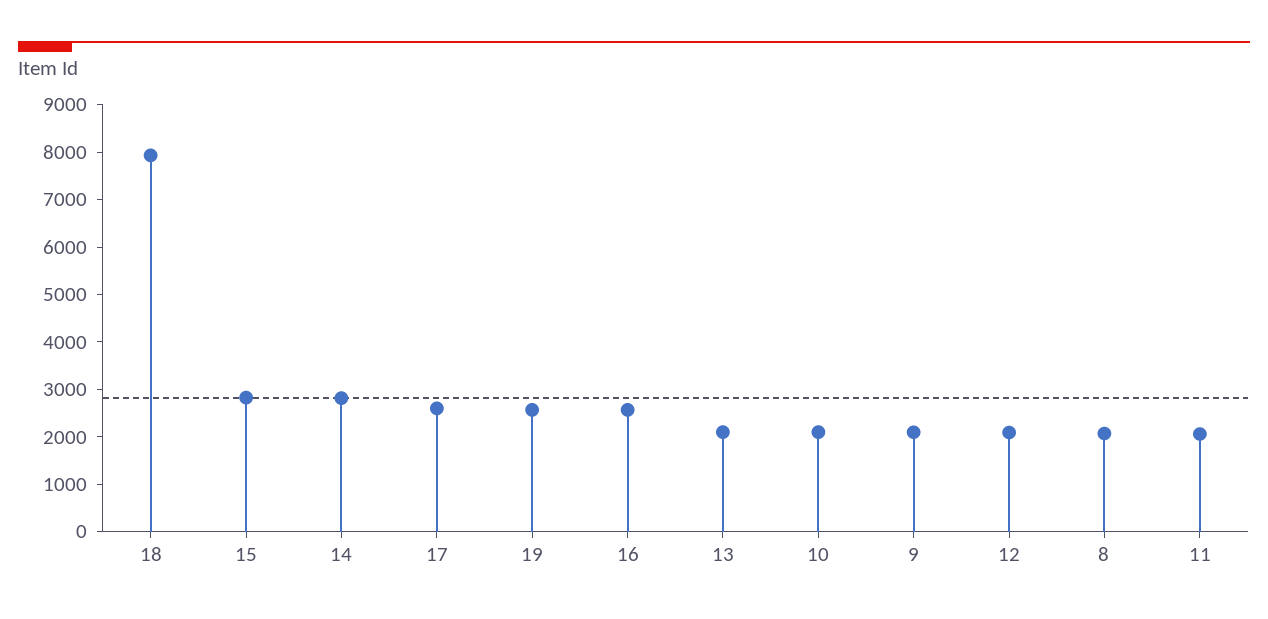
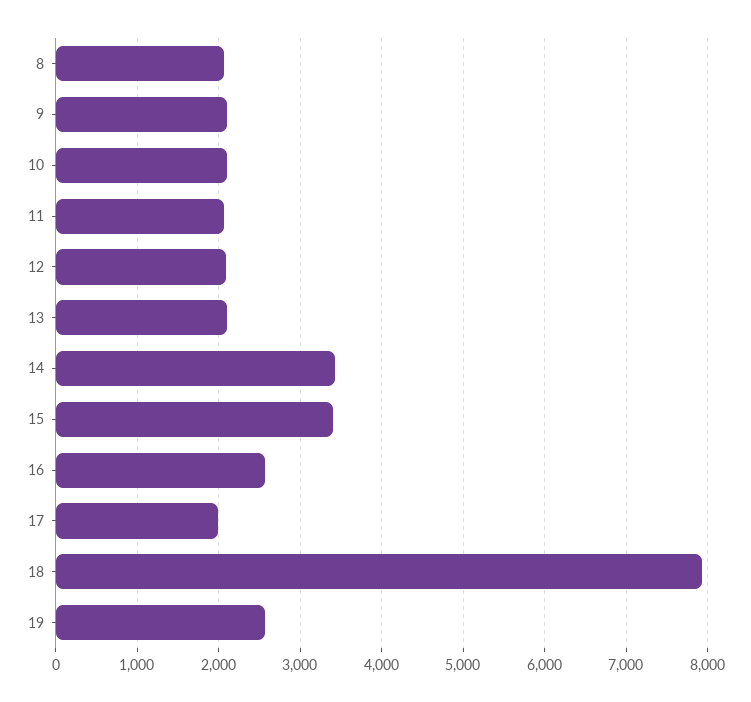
15: 2800 -> 3400
14: 2800 -> 3400
17: 2600 -> 2000

